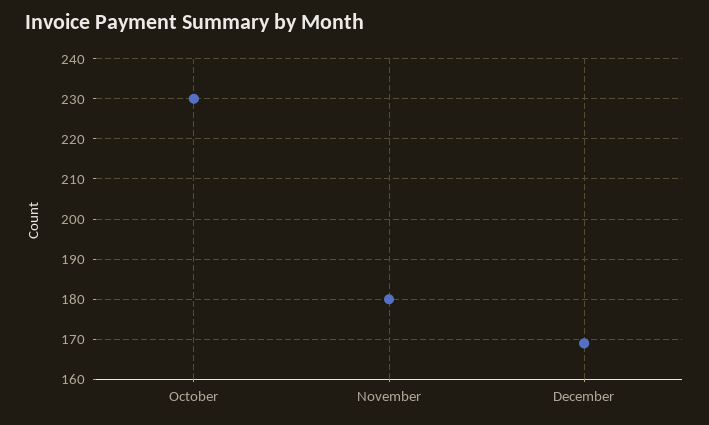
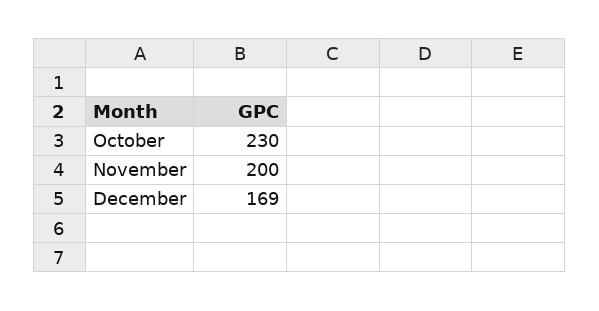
November: 180 -> 200

